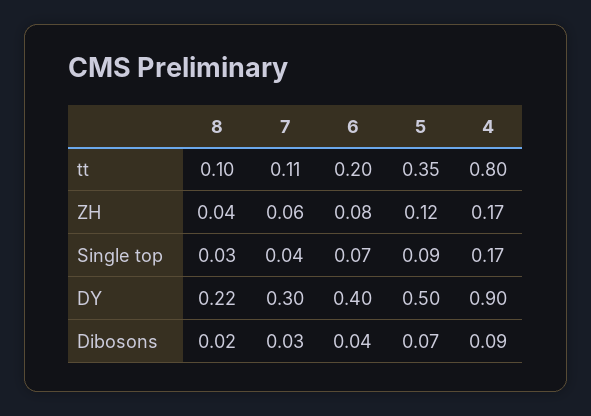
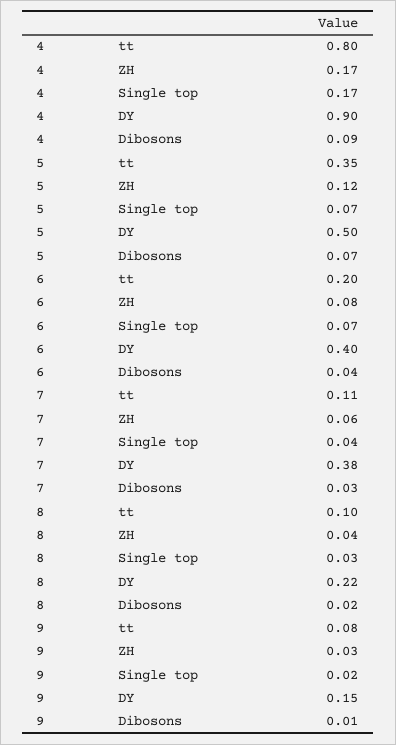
5, Single top: 0.09 -> 0.07
7, DY: 0.3 -> 0.38
9, tt: none -> 0.08
9, ZH: none -> 0.03
9, Single top: none -> 0.02
9, DY: none -> 0.15
9, Dibosons: none -> 0.01

